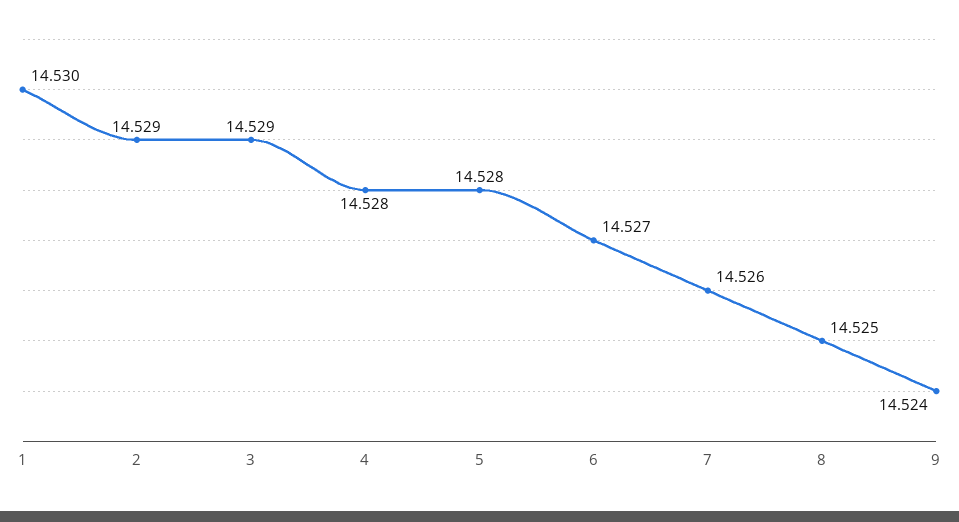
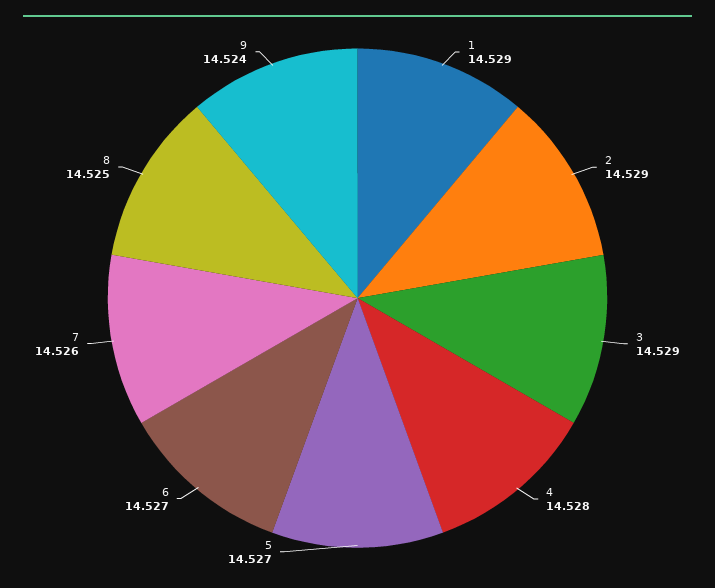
1: 14.53 -> 14.529
5: 14.528 -> 14.527

